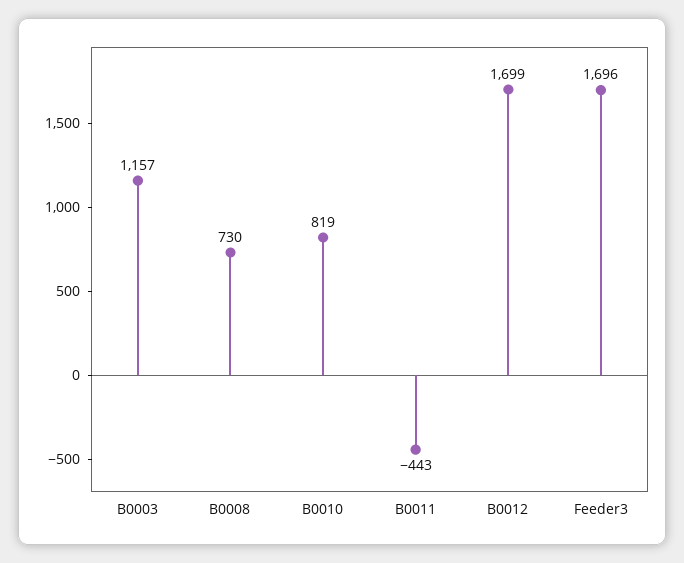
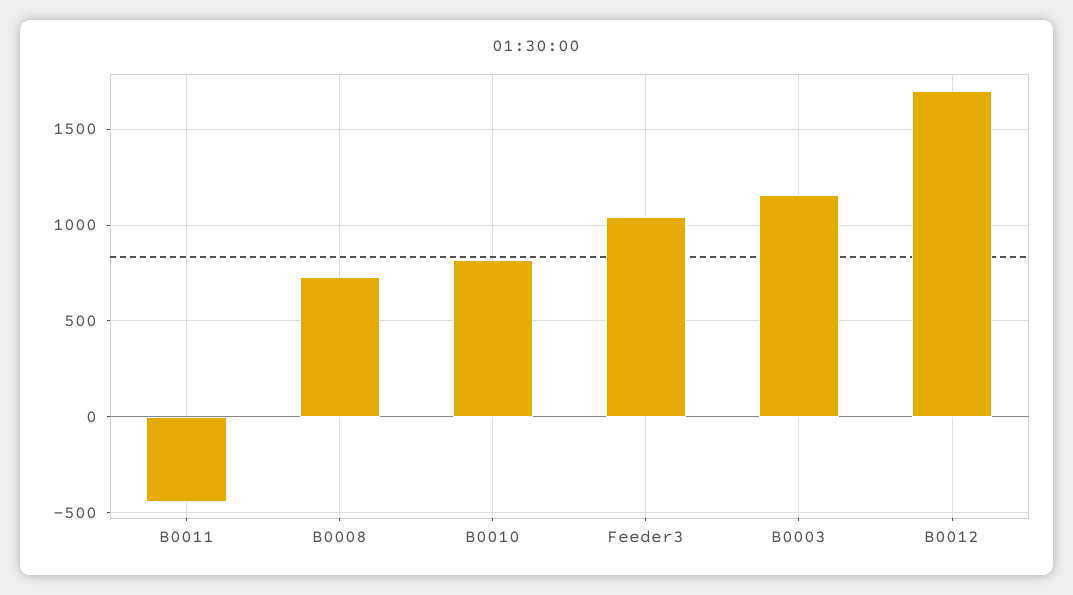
Feeder3: 1696 -> 1050

